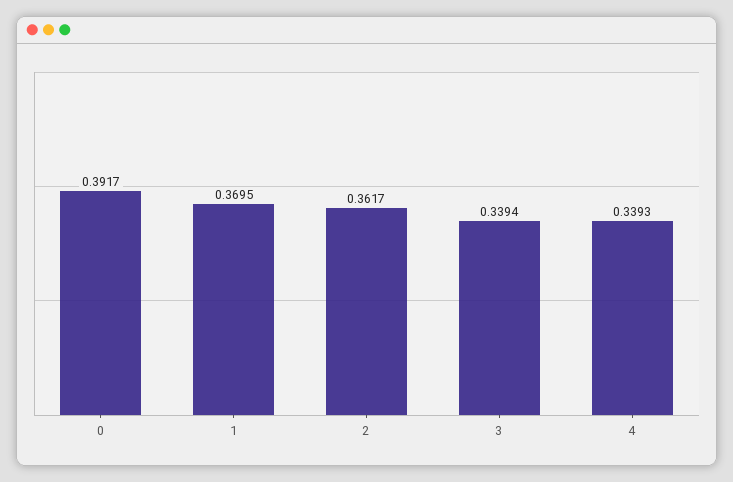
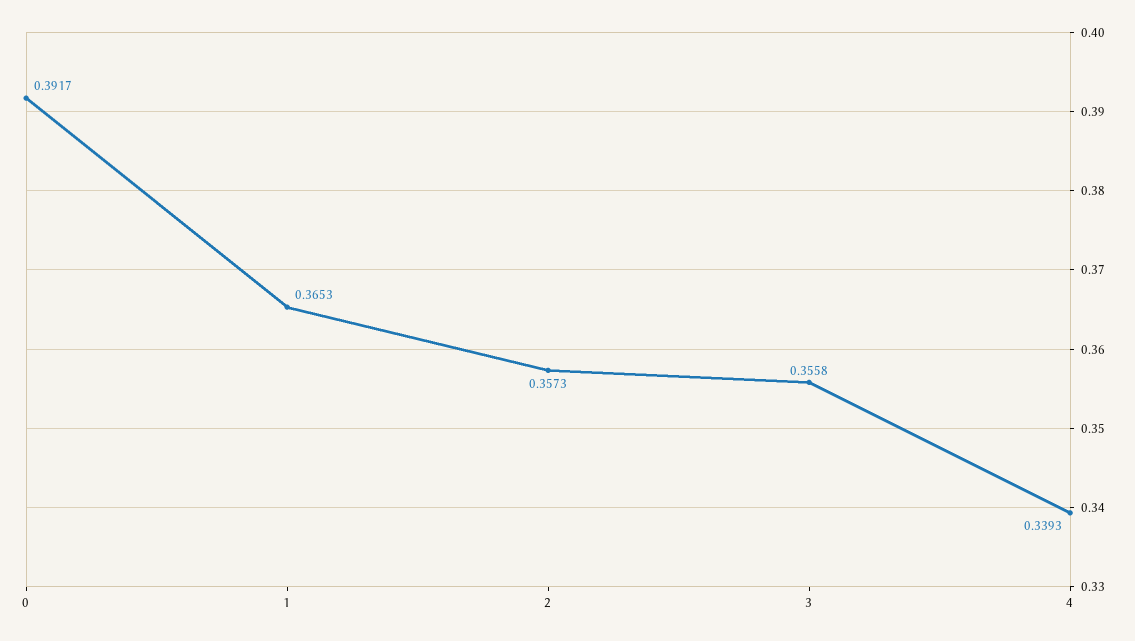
1: 0.3695 -> 0.3653
2: 0.3617 -> 0.3573
3: 0.3394 -> 0.3558

